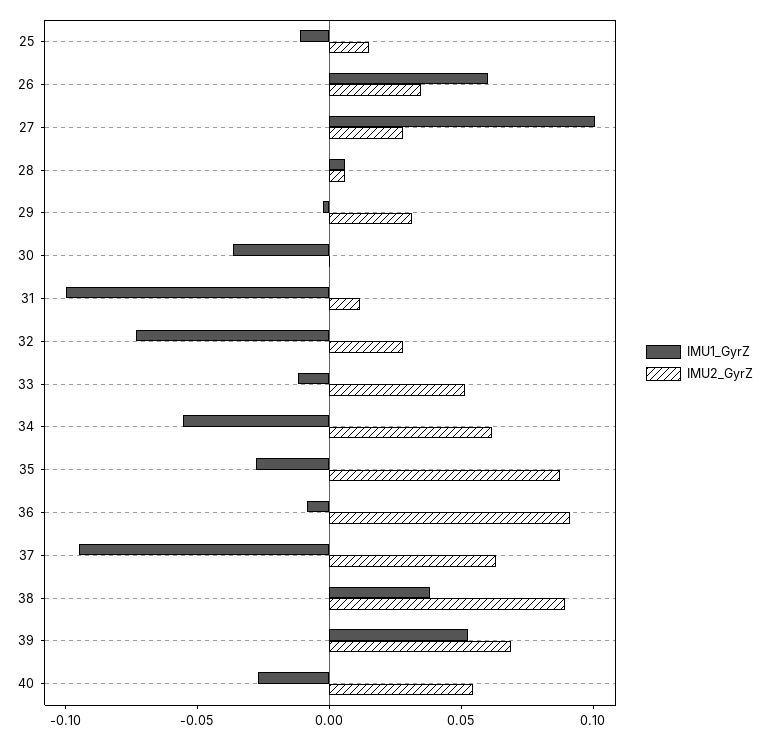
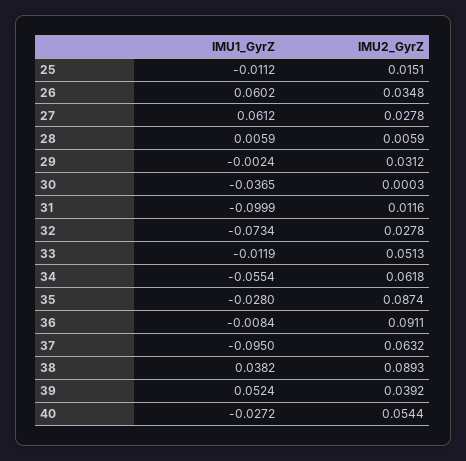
IMU1_GyrZ, 27: 0.1 -> 0.0612
IMU2_GyrZ, 39: 0.07 -> 0.0392

